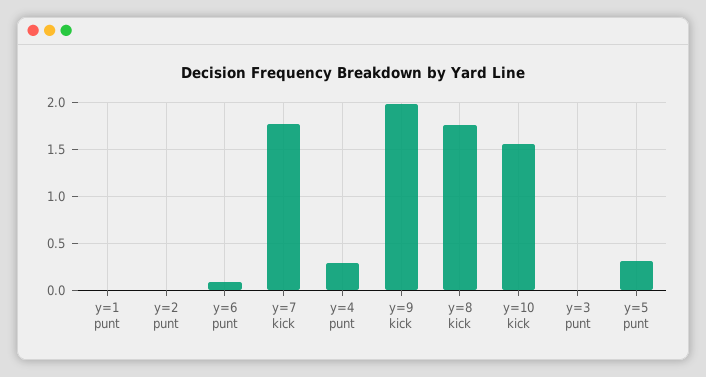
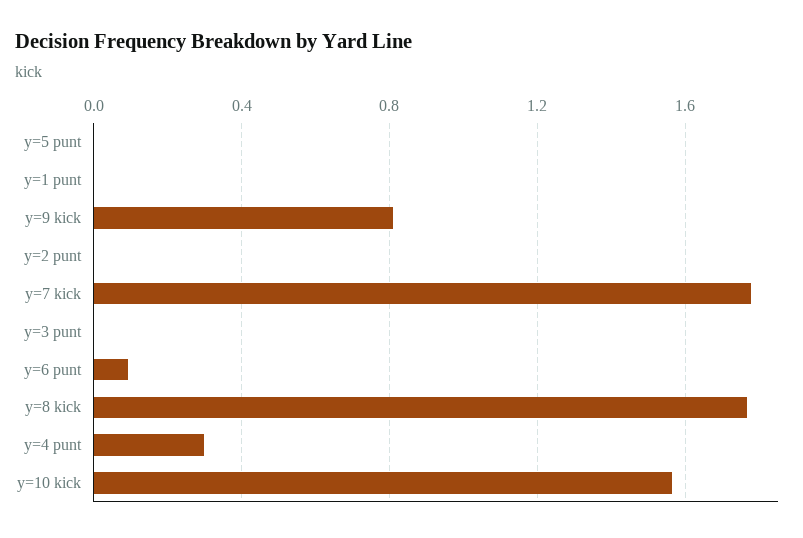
y=9 kick: 2 -> 0.8
y=5 punt: 0.3 -> 0

